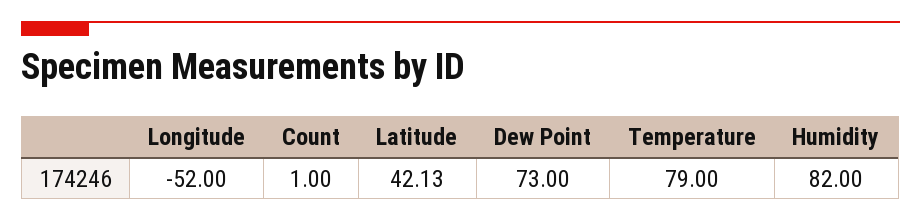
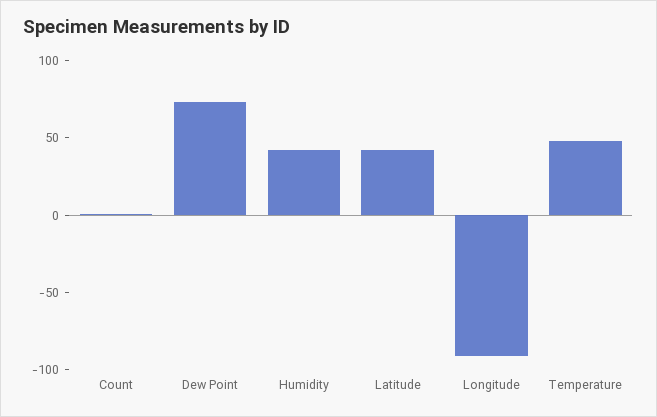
Longitude: -52 -> -90
Temperature: 79 -> 50
Humidity: 82 -> 40

